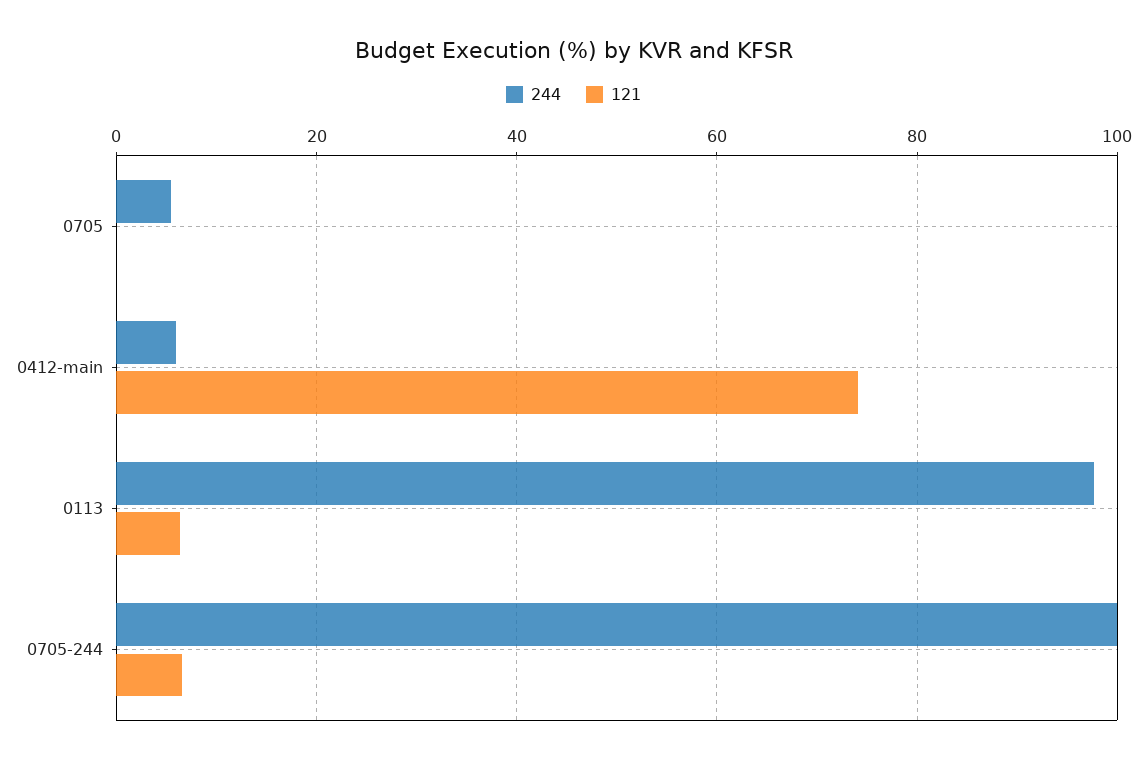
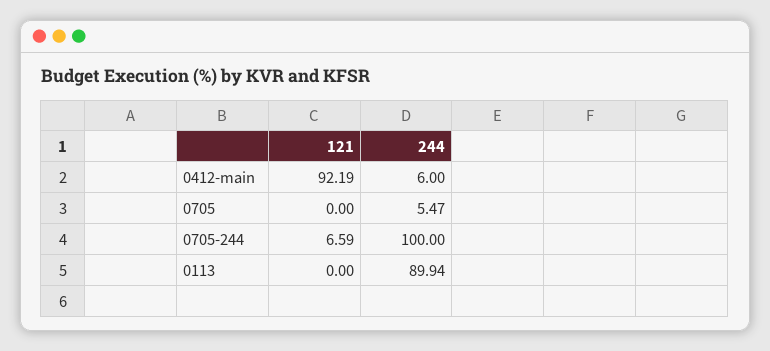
121, 0412-main: 74 -> 92.19
244, 0113: 98 -> 89.94
121, 0113: 6 -> 0

